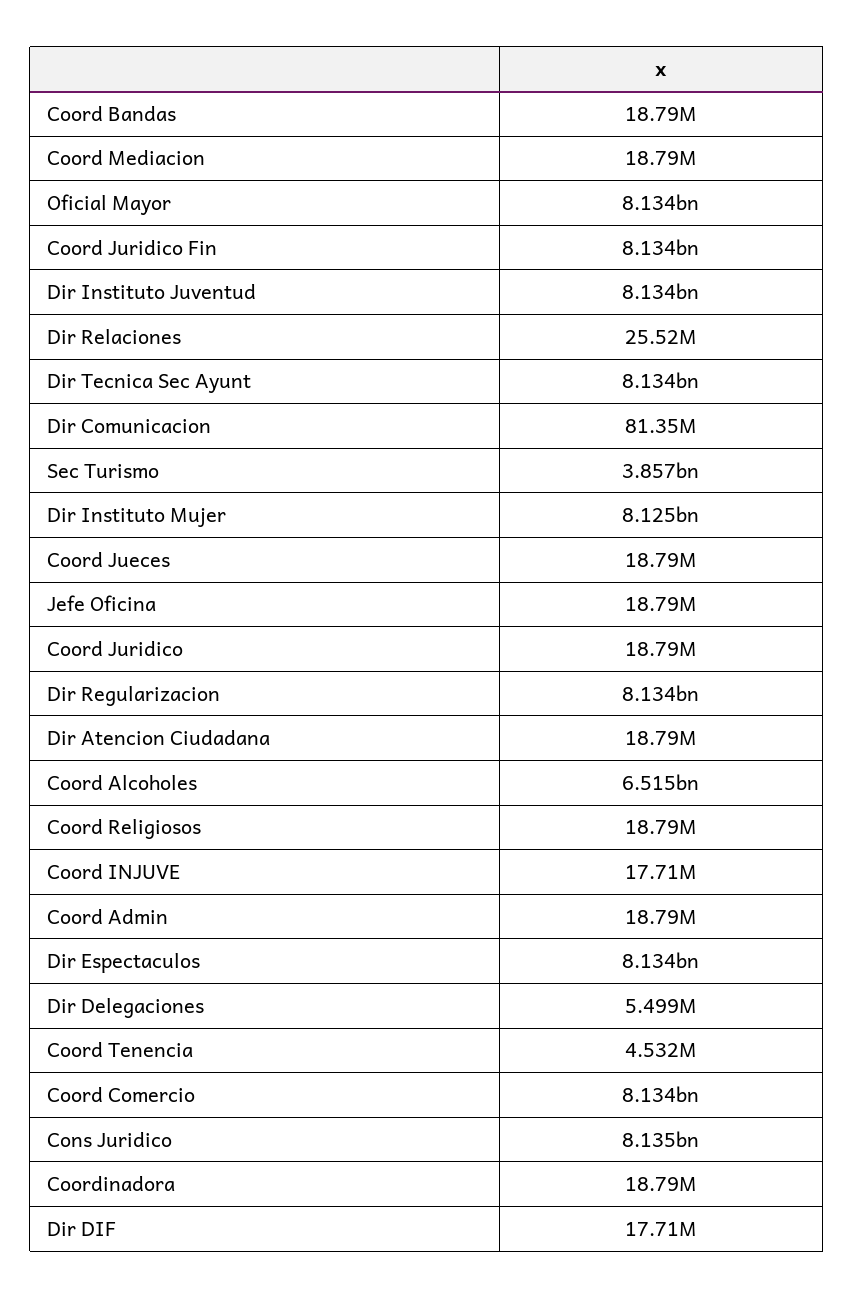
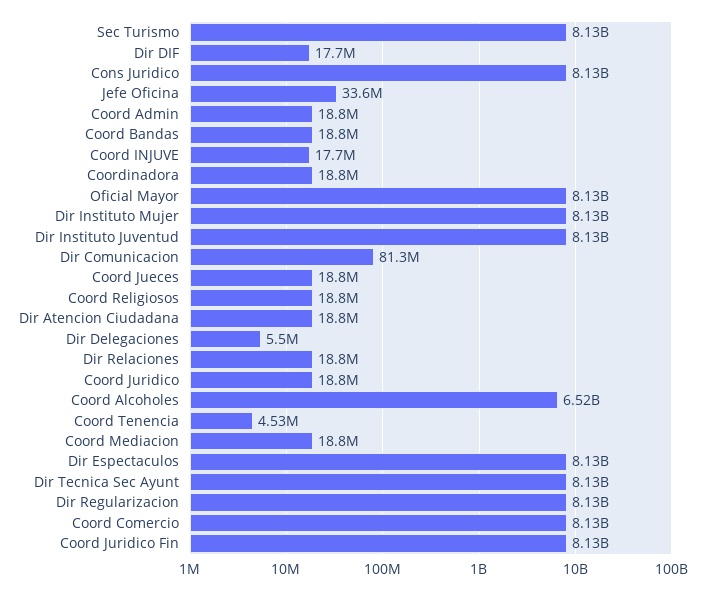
Dir Relaciones: 25520000 -> 18800000
Sec Turismo: 3857000000 -> 8130000000
Jefe Oficina: 18790000 -> 33600000

